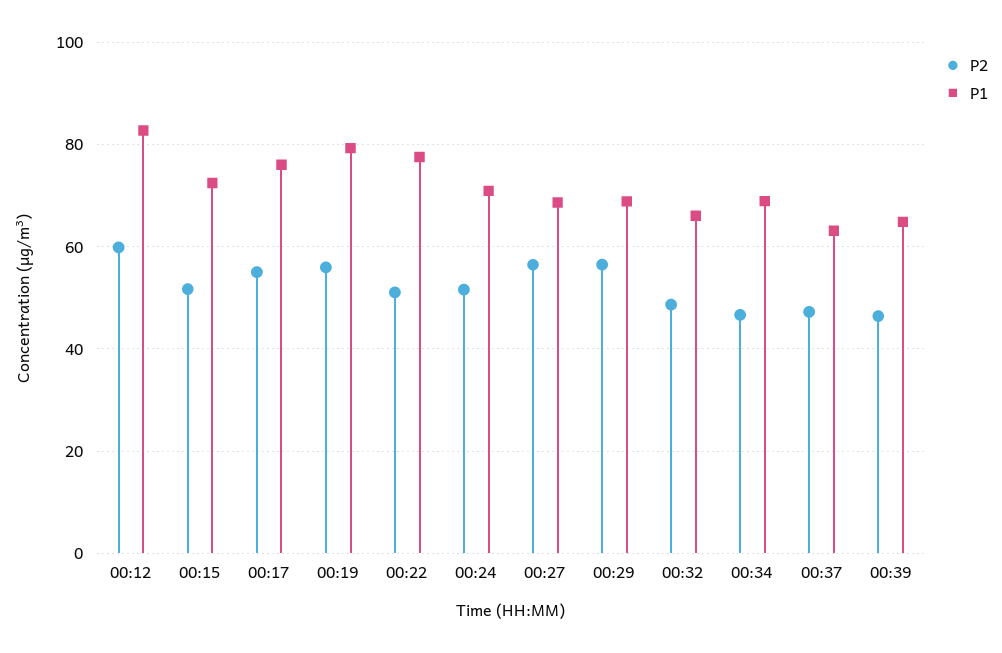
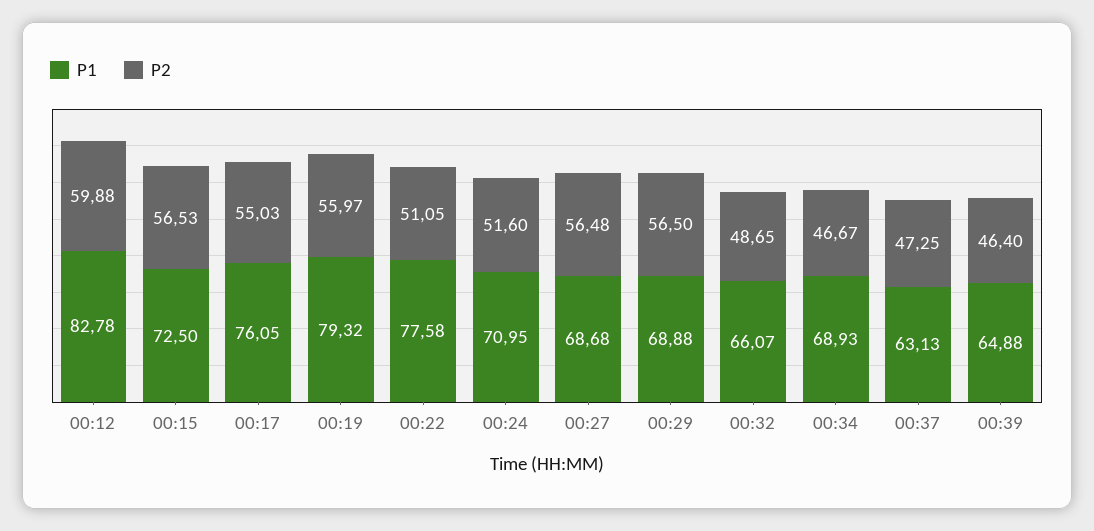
P2, 00:15: 52 -> 56.53

